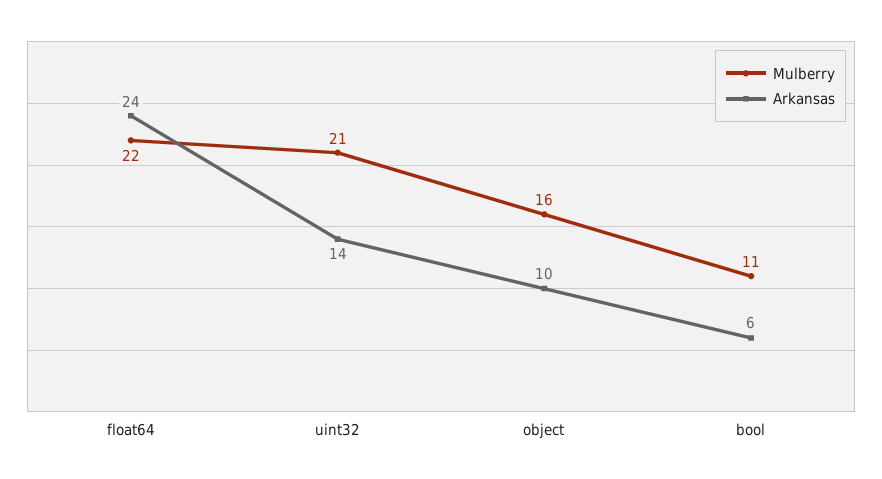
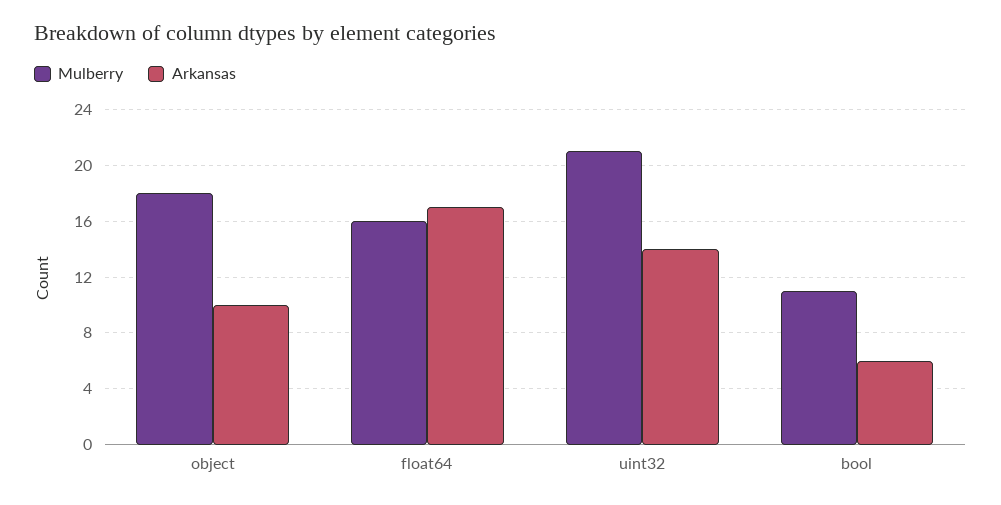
Mulberry, float64: 22 -> 16
Arkansas, float64: 24 -> 17
Mulberry, object: 16 -> 18

